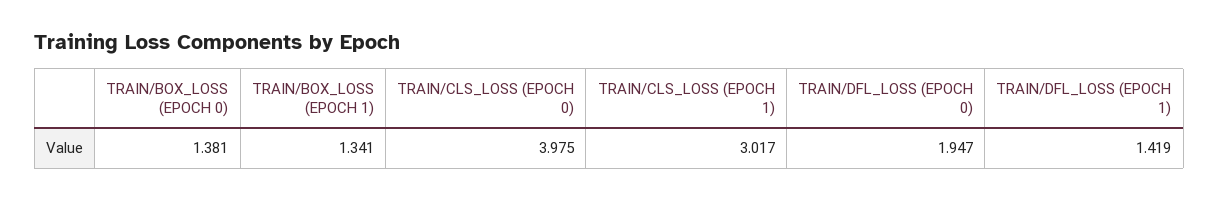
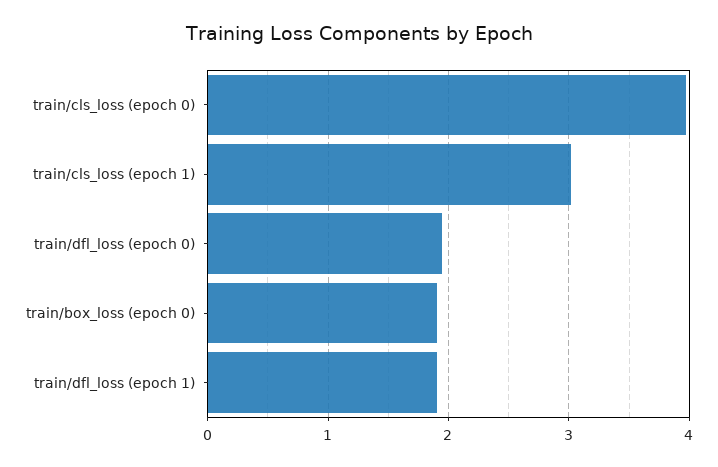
TRAIN/BOX_LOSS (EPOCH 0): 1.381 -> 1.9
TRAIN/BOX_LOSS (EPOCH 1): 1.341 -> none
TRAIN/DFL_LOSS (EPOCH 1): 1.419 -> 1.9

